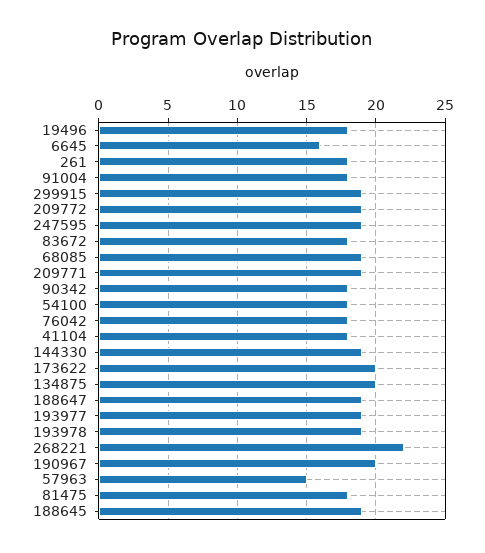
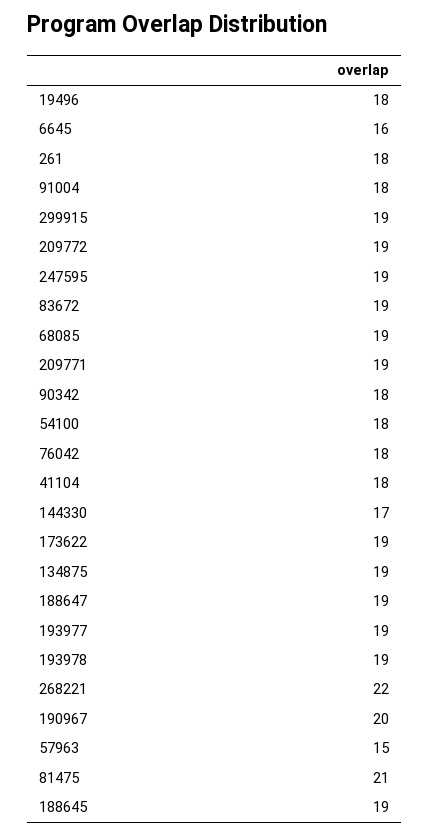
83672: 18 -> 19
144330: 19 -> 17
173622: 20 -> 19
134875: 20 -> 19
81475: 18 -> 21

